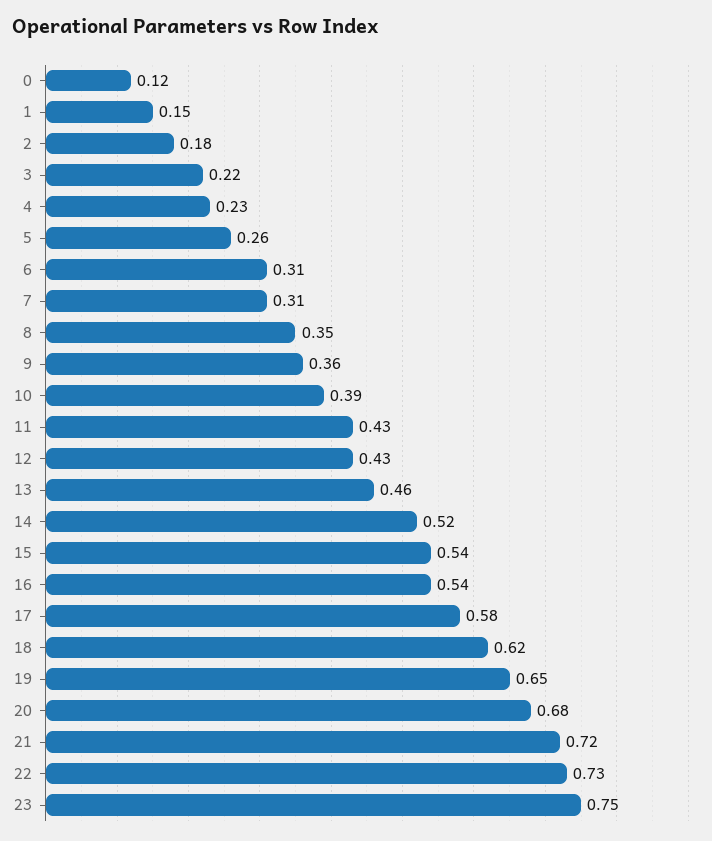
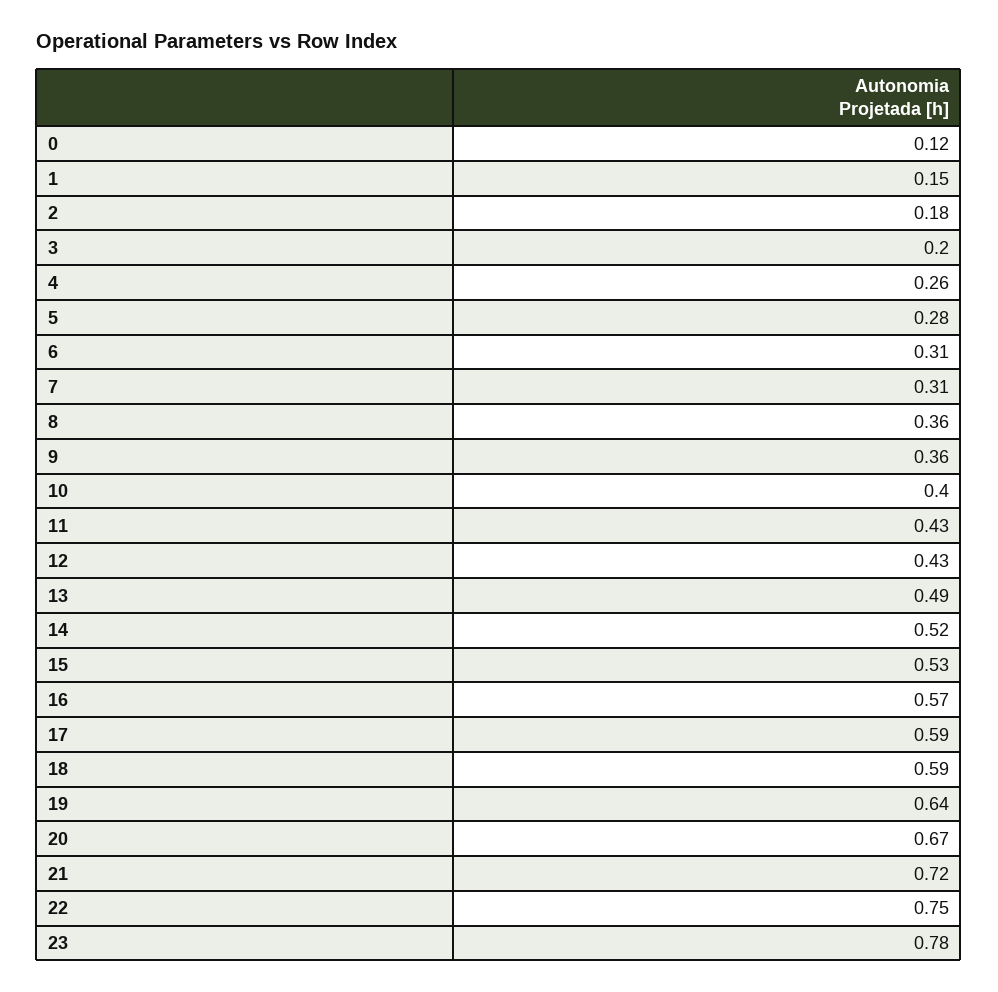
3: 0.22 -> 0.2
4: 0.23 -> 0.26
5: 0.26 -> 0.28
8: 0.35 -> 0.36
10: 0.39 -> 0.4
13: 0.46 -> 0.49
15: 0.54 -> 0.53
16: 0.54 -> 0.57
17: 0.58 -> 0.59
18: 0.62 -> 0.59
19: 0.65 -> 0.64
20: 0.68 -> 0.67
22: 0.73 -> 0.75
23: 0.75 -> 0.78

